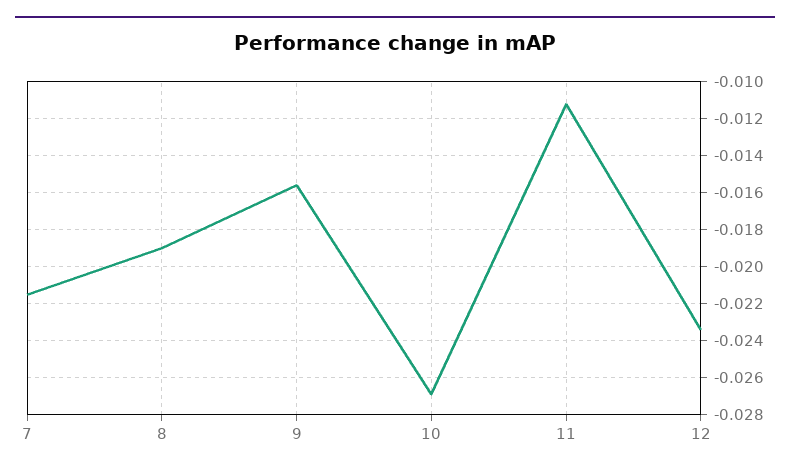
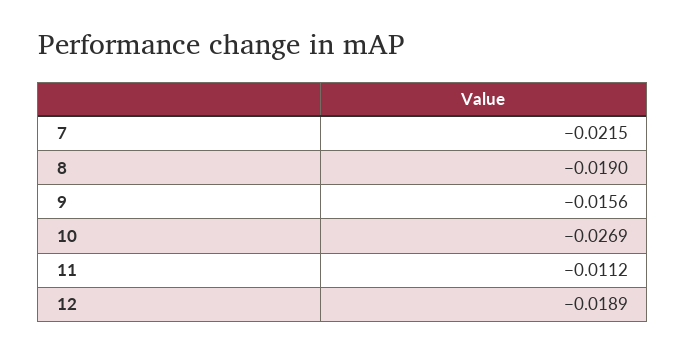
12: -0.0235 -> -0.0189

